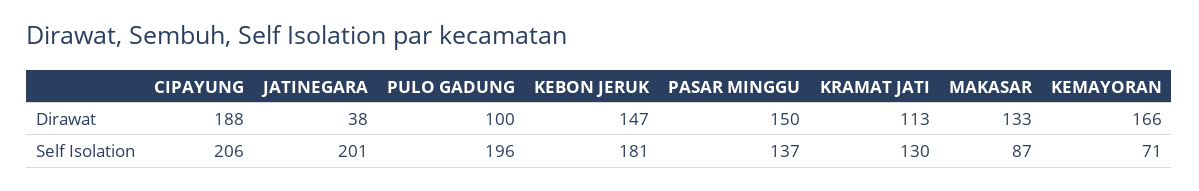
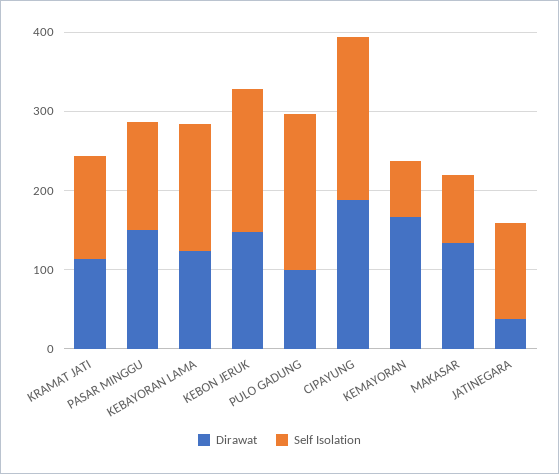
Self Isolation, JATINEGARA: 201 -> 120
Dirawat, KEBAYORAN LAMA: none -> 120
Self Isolation, KEBAYORAN LAMA: none -> 160

